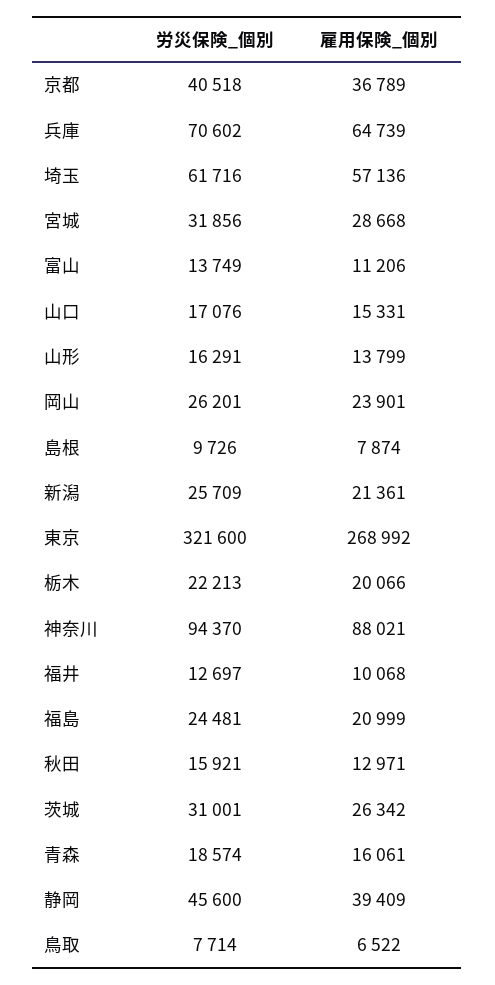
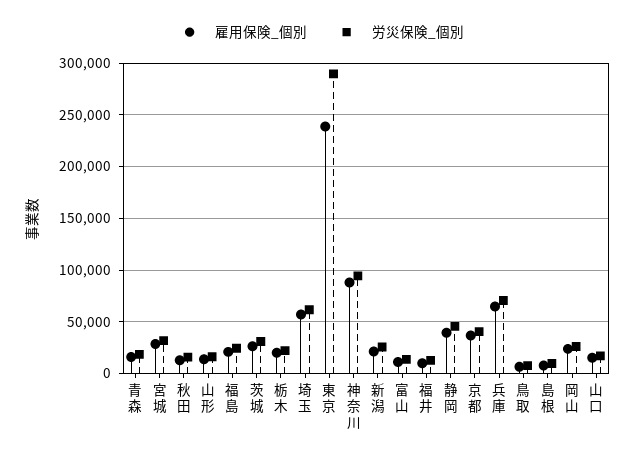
労災保険_個別, 東京: 321600 -> 290000
雇用保険_個別, 東京: 268992 -> 240000

